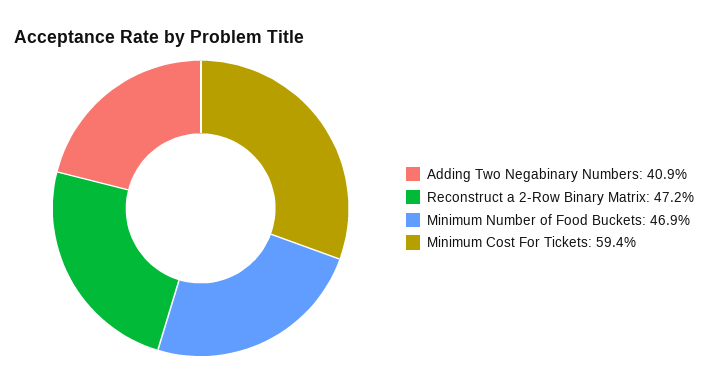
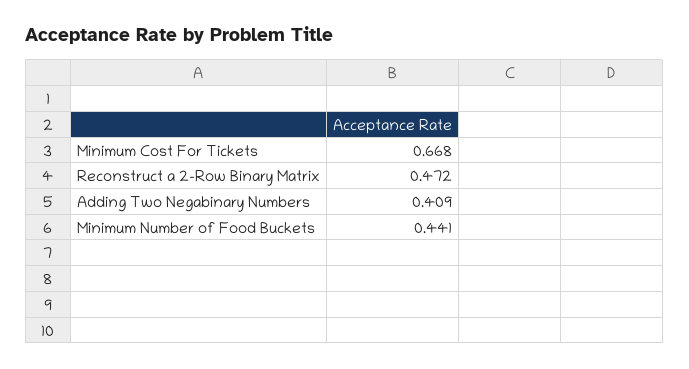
Minimum Number of Food Buckets: 0.469 -> 0.441
Minimum Cost For Tickets: 0.594 -> 0.668

